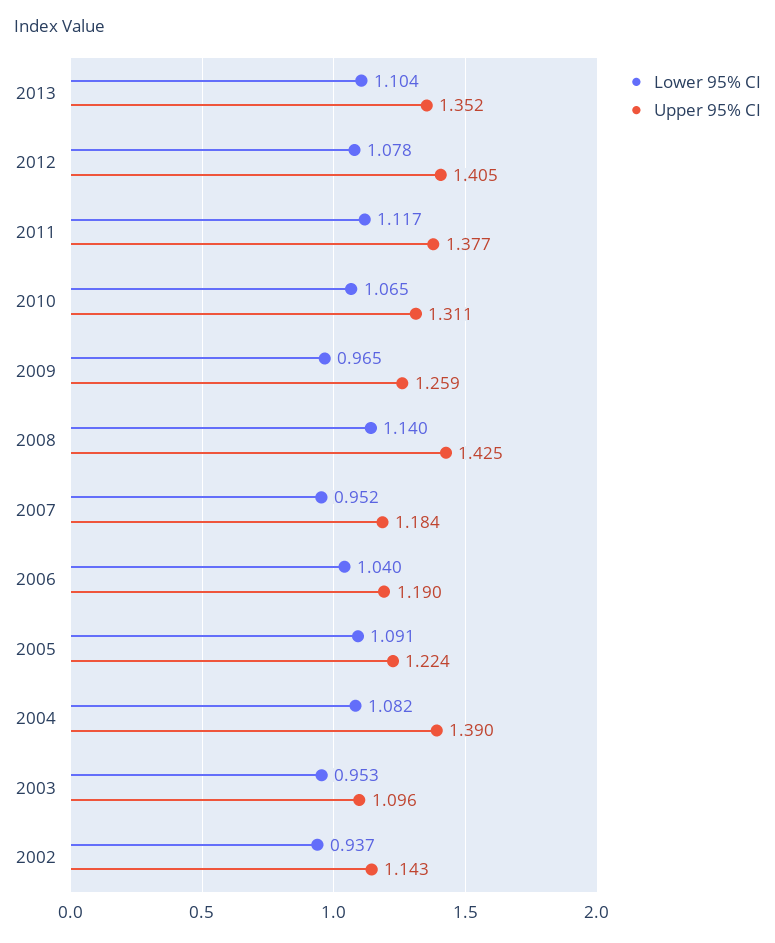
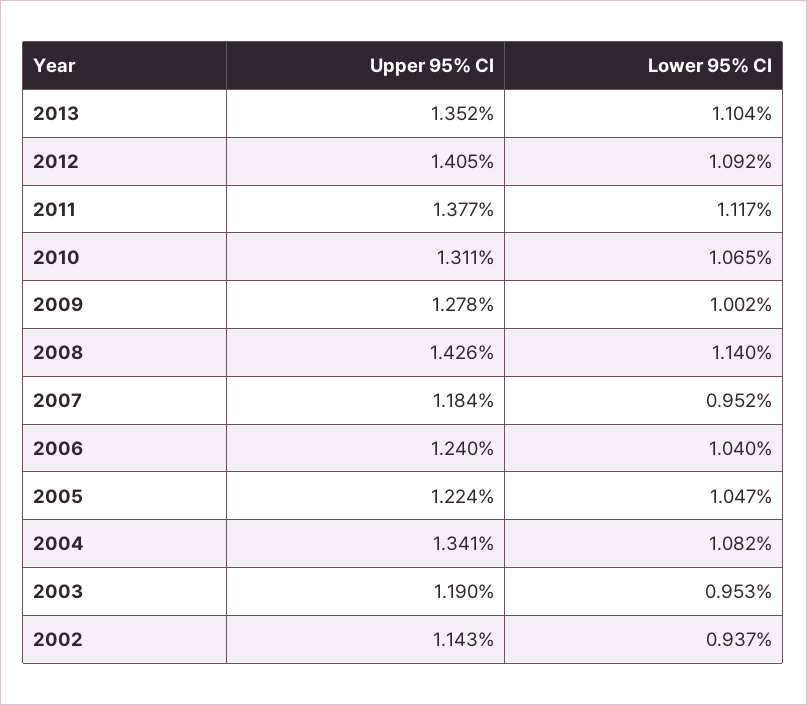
Lower 95% CI, 2012: 1.078 -> 1.092
Lower 95% CI, 2009: 0.965 -> 1.002
Upper 95% CI, 2009: 1.259 -> 1.278
Upper 95% CI, 2008: 1.425 -> 1.426
Upper 95% CI, 2006: 1.19 -> 1.24
Lower 95% CI, 2005: 1.091 -> 1.047
Upper 95% CI, 2004: 1.39 -> 1.341
Upper 95% CI, 2003: 1.096 -> 1.19

